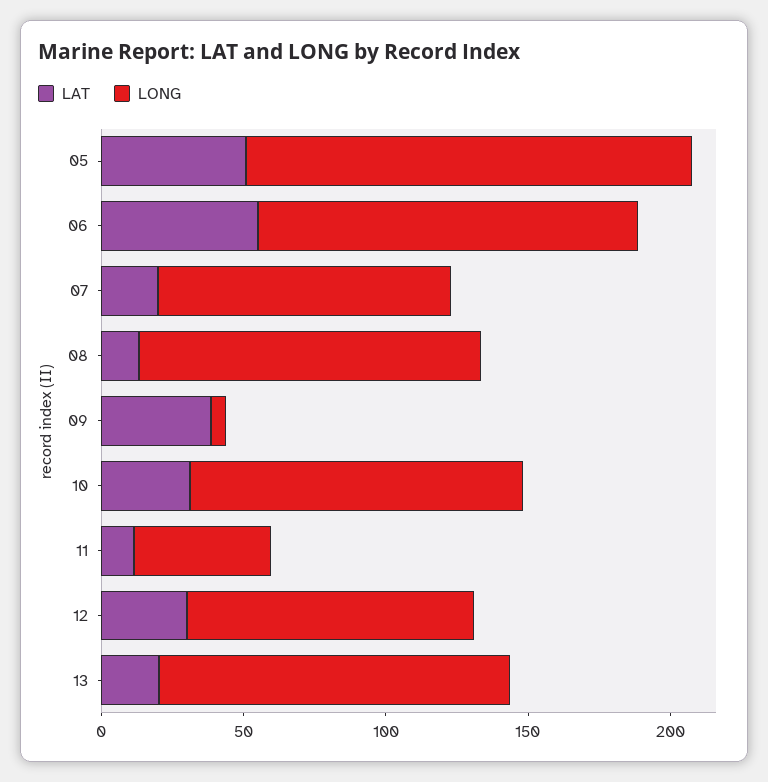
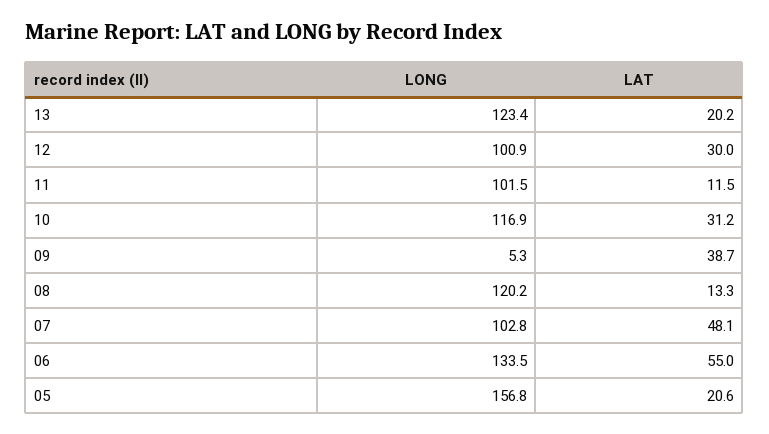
LAT, 05: 50 -> 20.6
LAT, 07: 20 -> 48.1
LONG, 11: 50 -> 101.5

